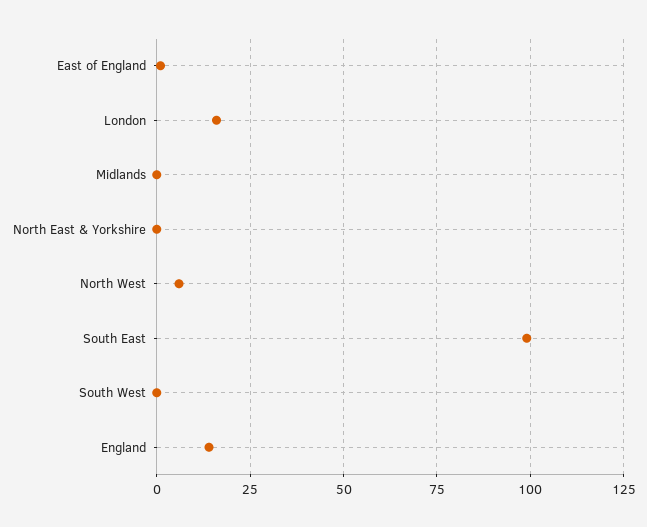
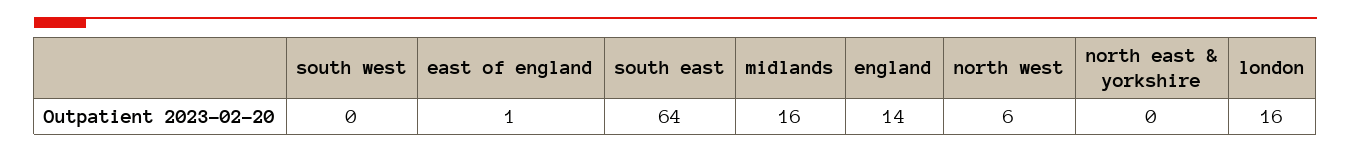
Midlands: 0 -> 16
South East: 100 -> 64

